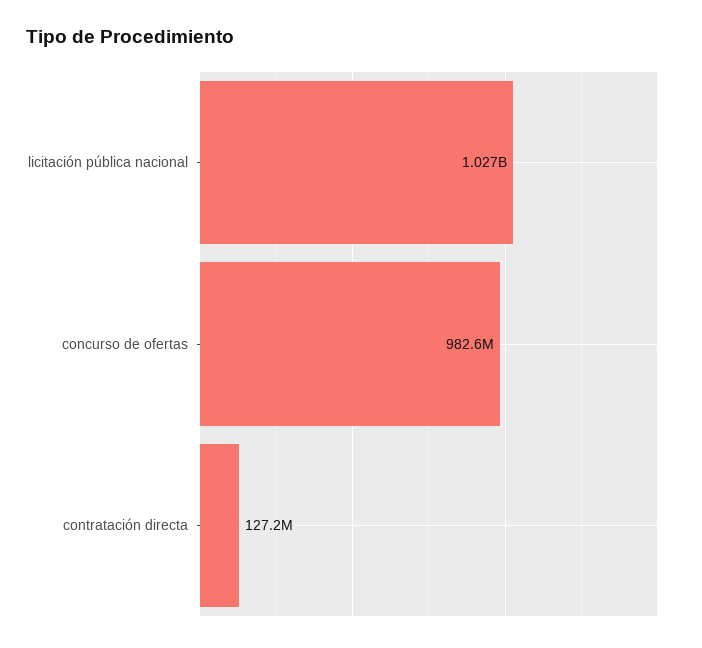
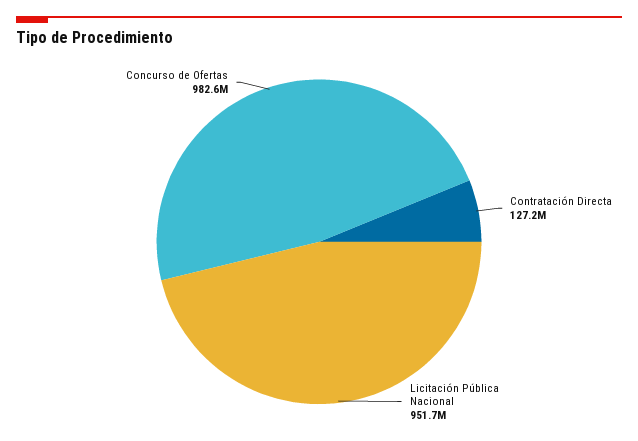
licitación pública nacional: 1027000000 -> 951700000

